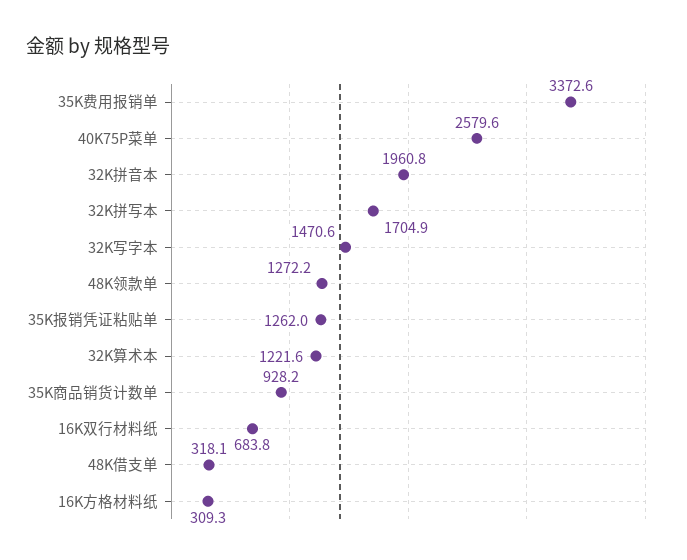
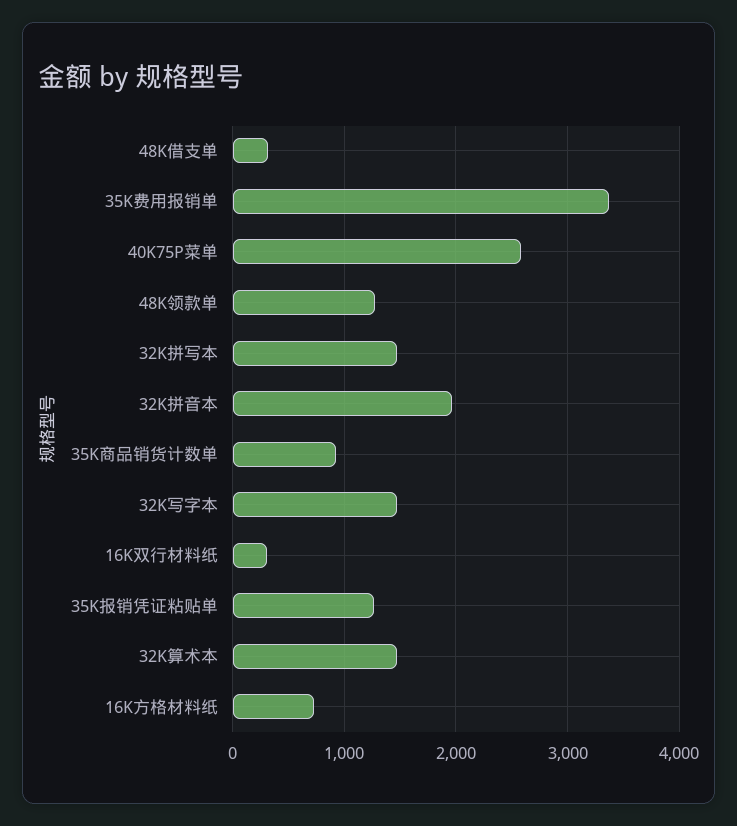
32K拼写本: 1704.9 -> 1500
32K算术本: 1221.6 -> 1500
16K双行材料纸: 683.8 -> 300
16K方格材料纸: 309.3 -> 700

